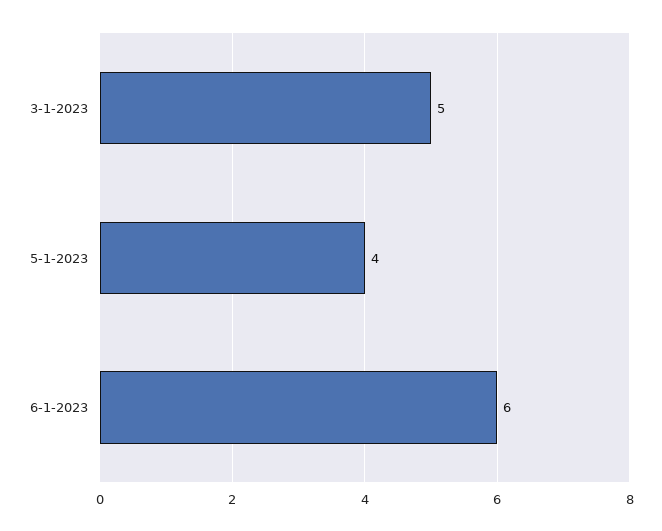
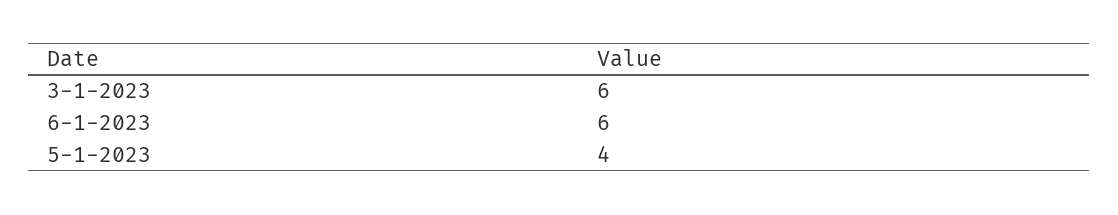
3-1-2023: 5 -> 6

